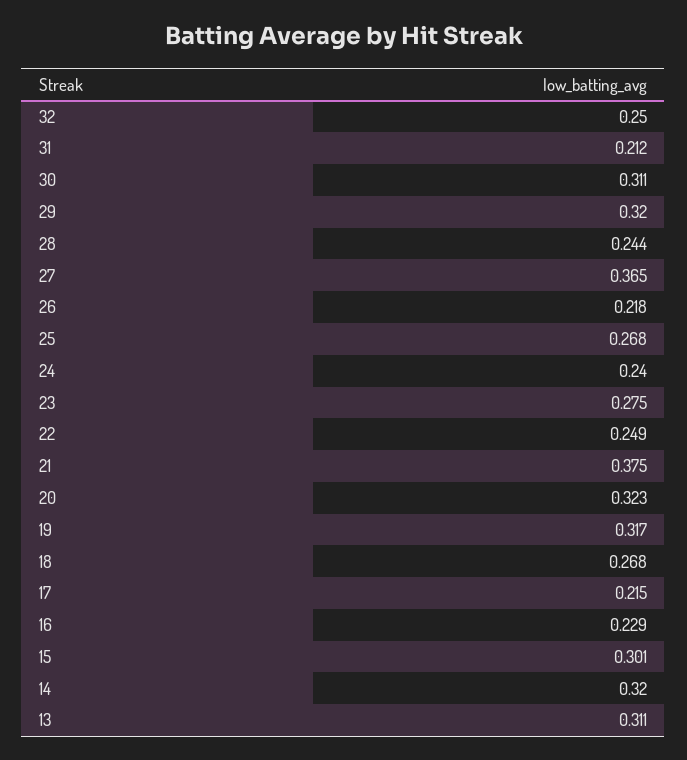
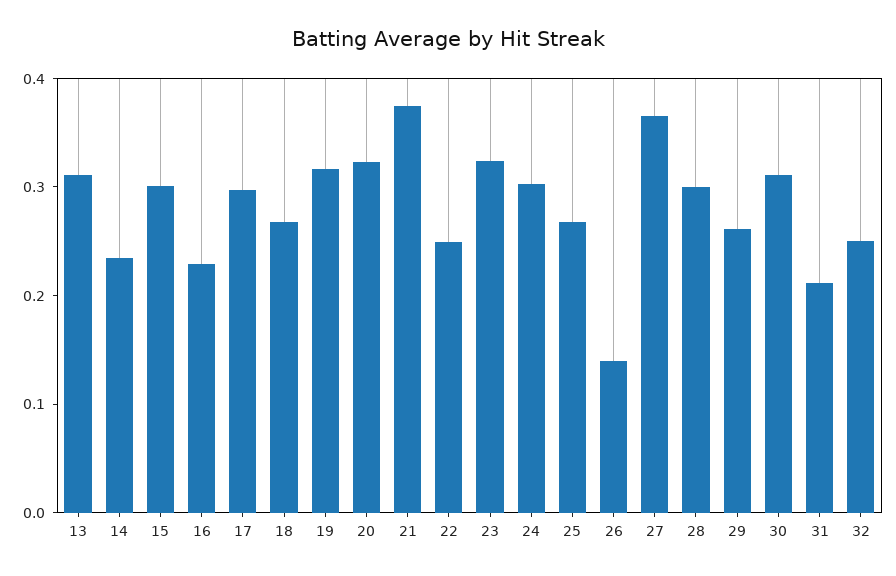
29: 0.32 -> 0.26
28: 0.244 -> 0.3
26: 0.218 -> 0.14
24: 0.24 -> 0.3
23: 0.275 -> 0.32
17: 0.215 -> 0.3
14: 0.32 -> 0.24

